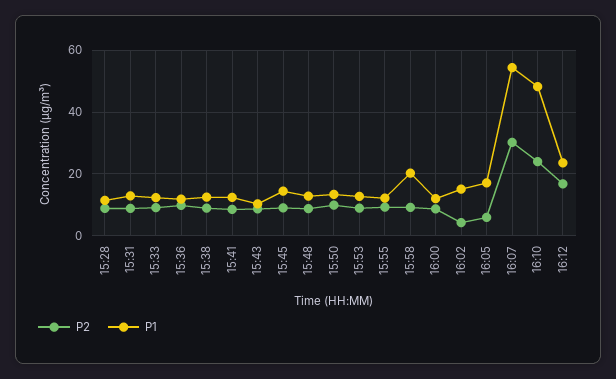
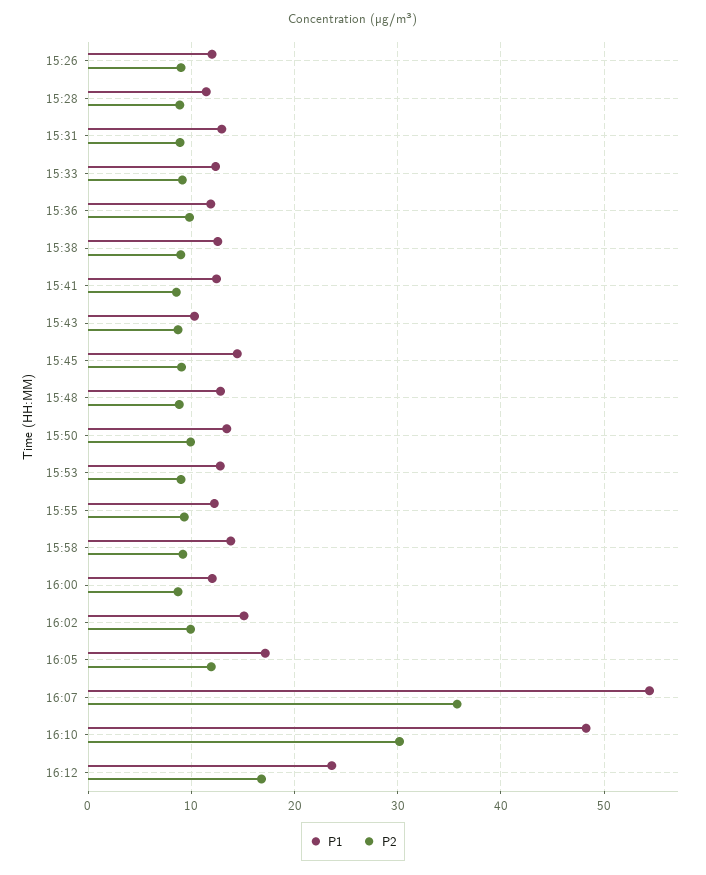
P1, 15:58: 20 -> 14
P2, 16:02: 4 -> 10
P2, 16:05: 6 -> 12
P2, 16:07: 30 -> 36
P2, 16:10: 24 -> 30
P1, 15:26: none -> 12
P2, 15:26: none -> 9

